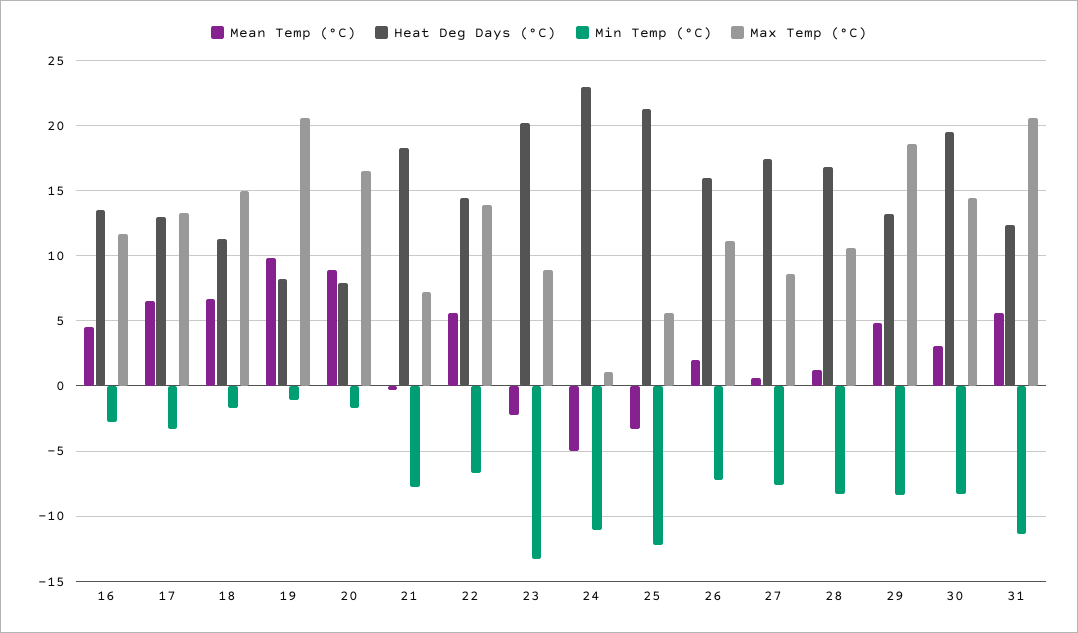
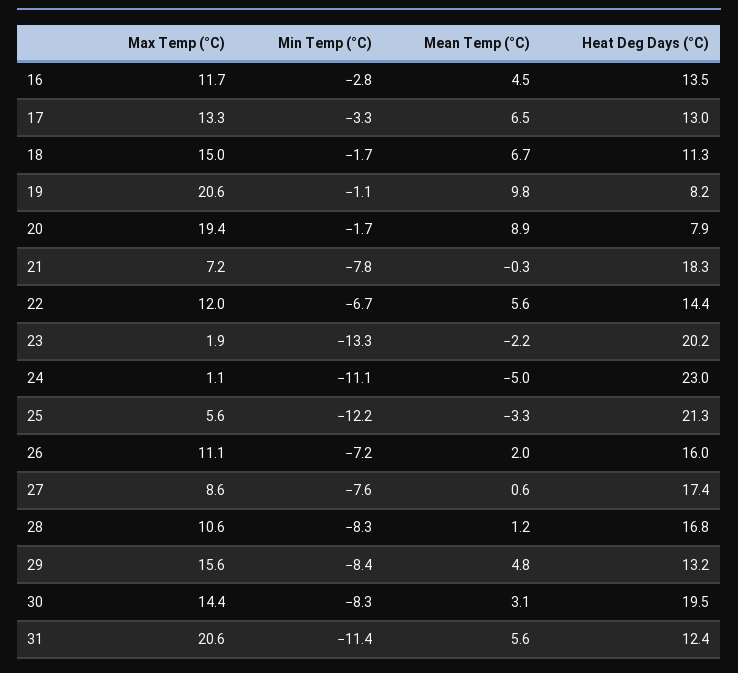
Max Temp (°C), 20: 16.5 -> 19.4
Max Temp (°C), 22: 14 -> 12
Max Temp (°C), 23: 9 -> 1.9
Max Temp (°C), 29: 18.5 -> 15.6

